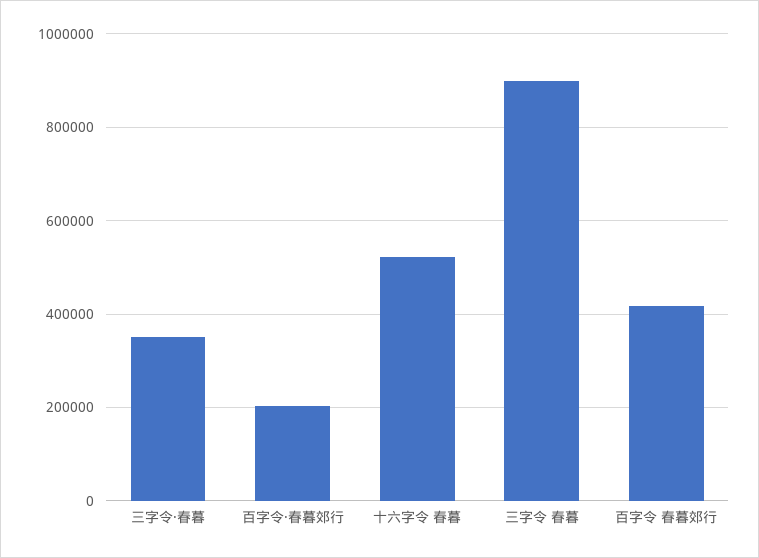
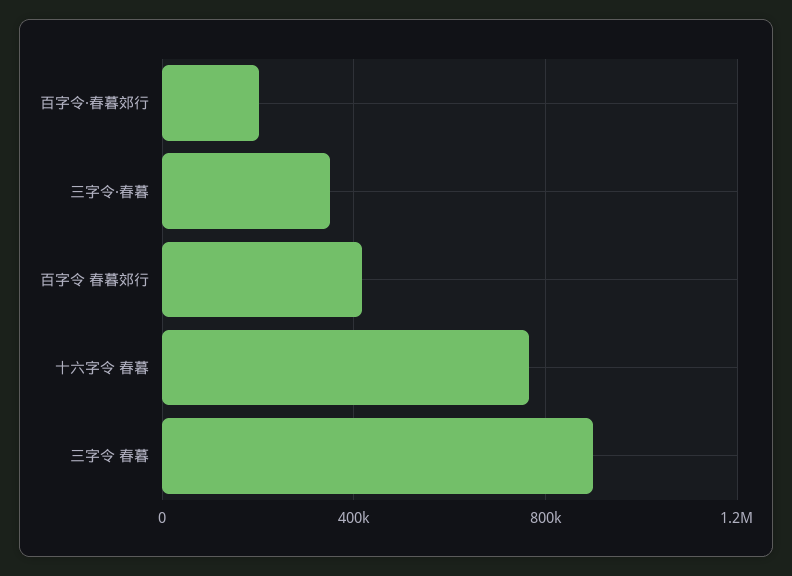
十六字令 春暮: 520000 -> 750000

